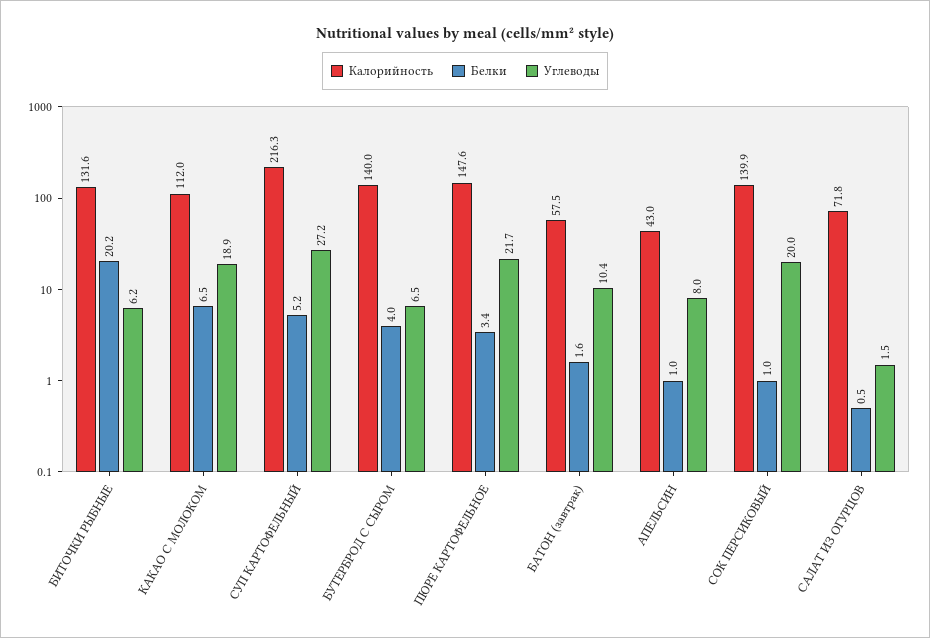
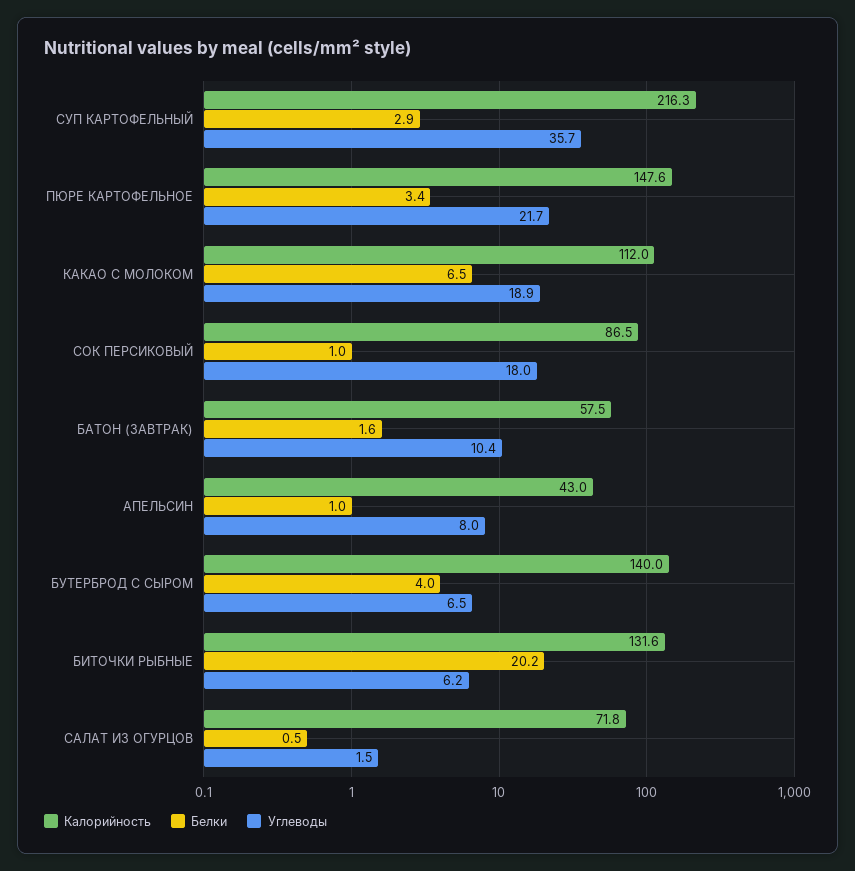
Белки, СУП КАРТОФЕЛЬНЫЙ: 5.2 -> 2.9
Углеводы, СУП КАРТОФЕЛЬНЫЙ: 27.2 -> 35.7
Калорийность, СОК ПЕРСИКОВЫЙ: 139.9 -> 86.5
Углеводы, СОК ПЕРСИКОВЫЙ: 20 -> 18

